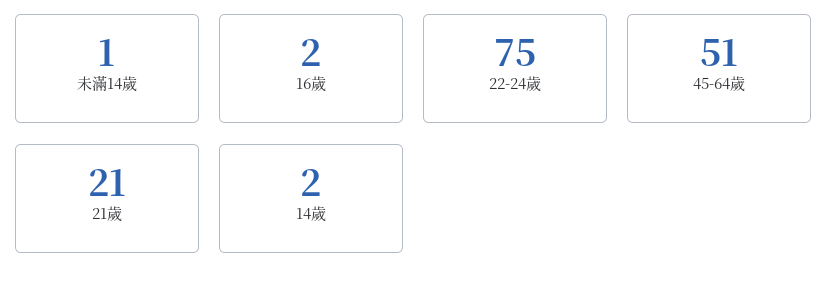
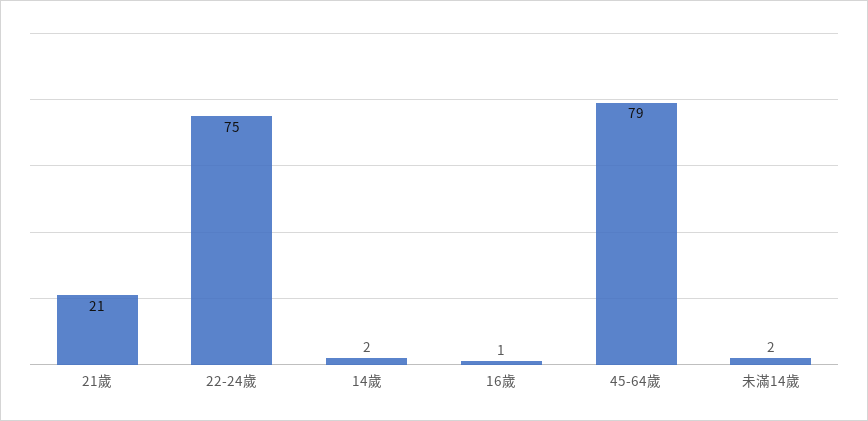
未滿14歲: 1 -> 2
16歲: 2 -> 1
45-64歲: 51 -> 79

